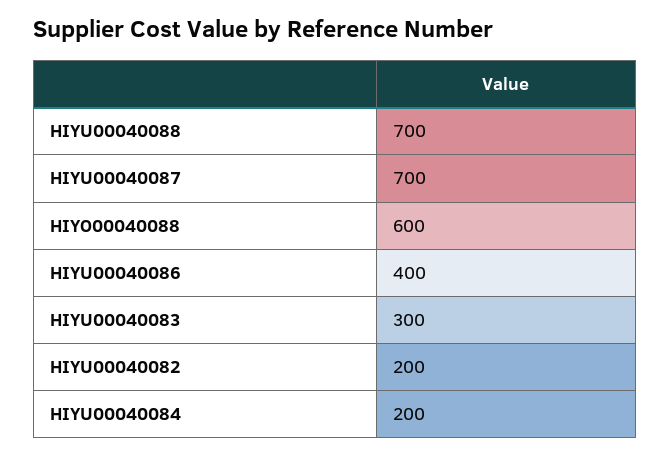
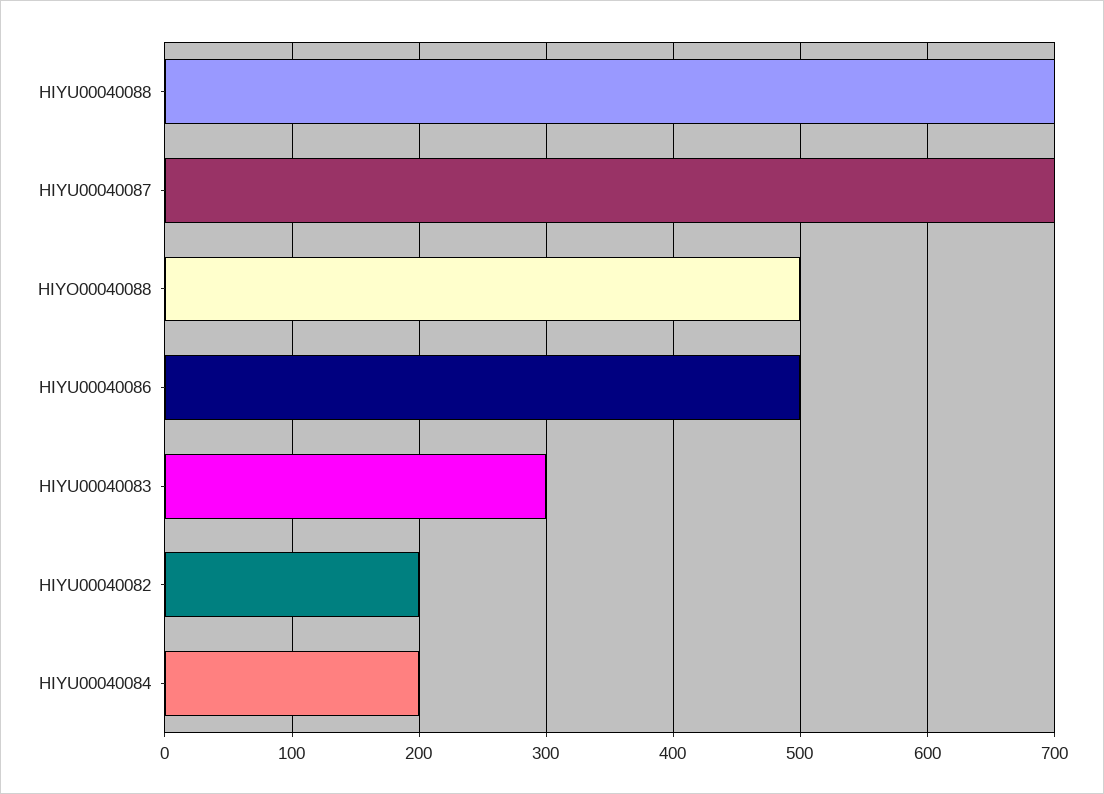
HIYO00040088: 600 -> 500
HIYU00040086: 400 -> 500

